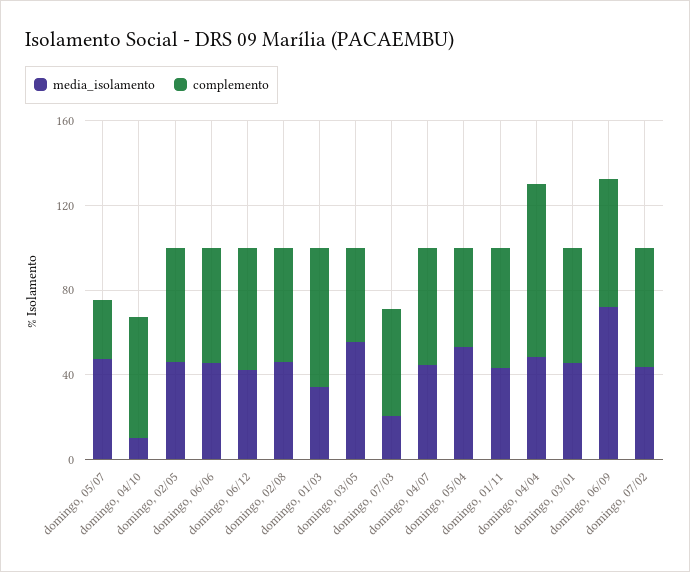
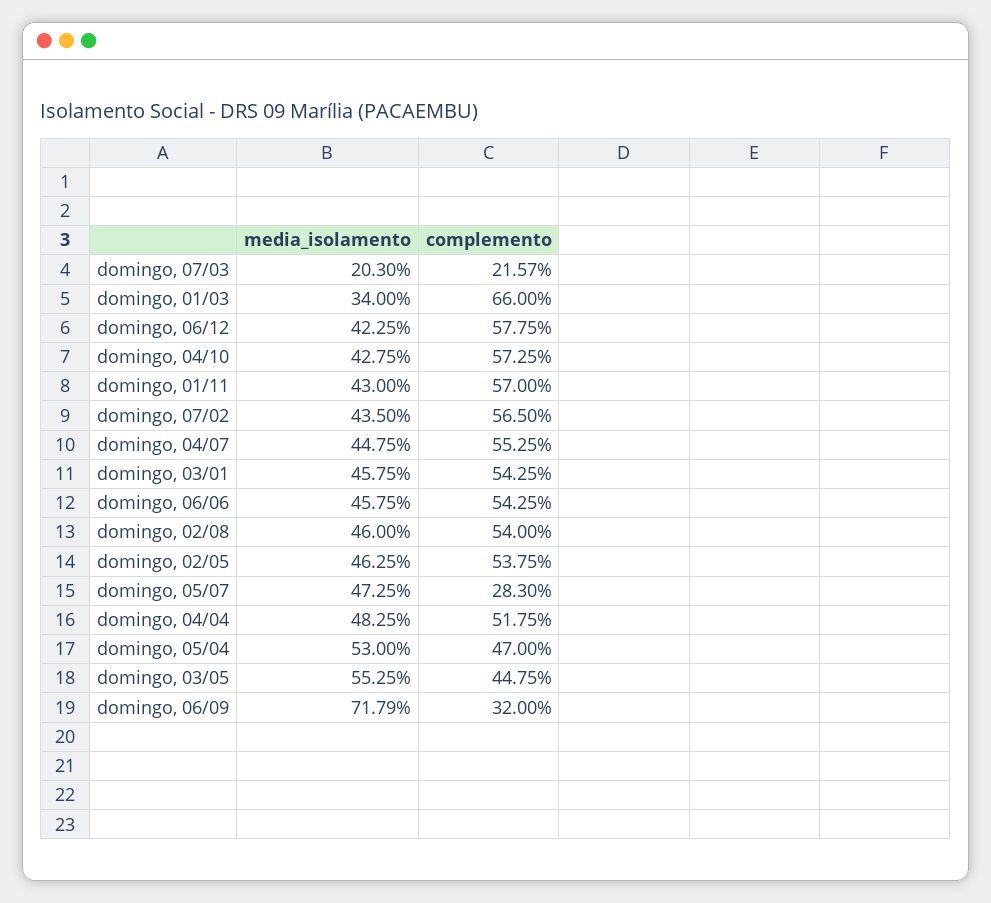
media_isolamento, domingo, 04/10: 10 -> 42.75
complemento, domingo, 07/03: 50 -> 21.57
complemento, domingo, 04/04: 80 -> 51.75
complemento, domingo, 06/09: 60 -> 32

